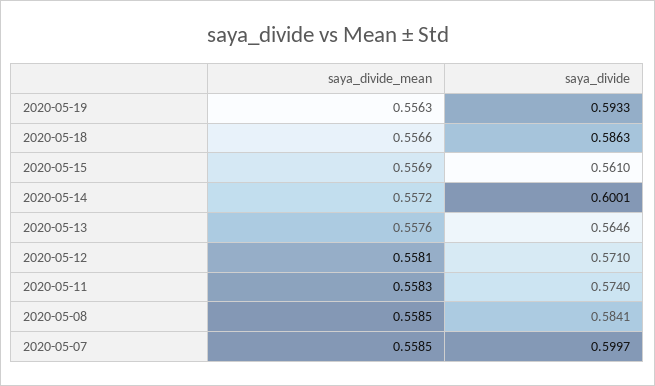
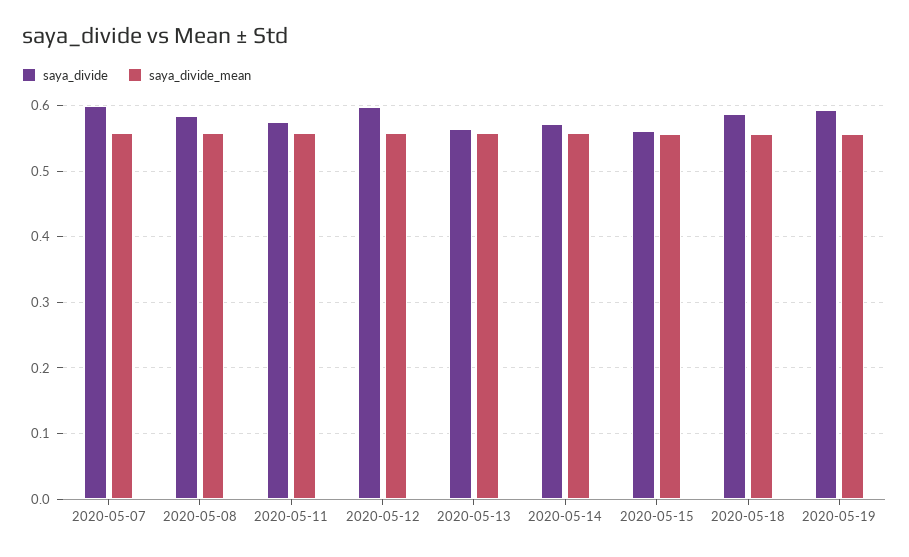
saya_divide, 2020-05-14: 0.6001 -> 0.57
saya_divide, 2020-05-12: 0.571 -> 0.6

